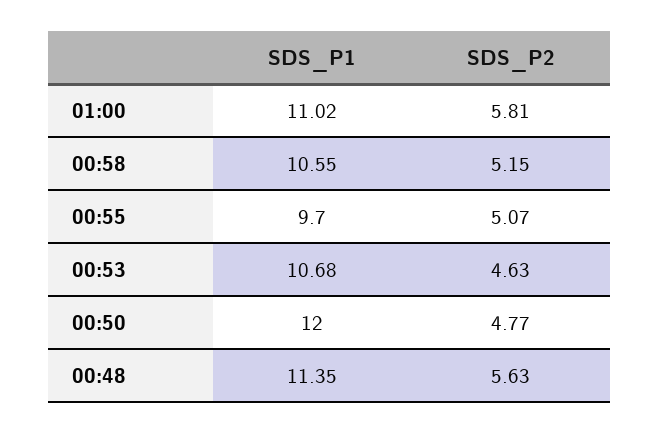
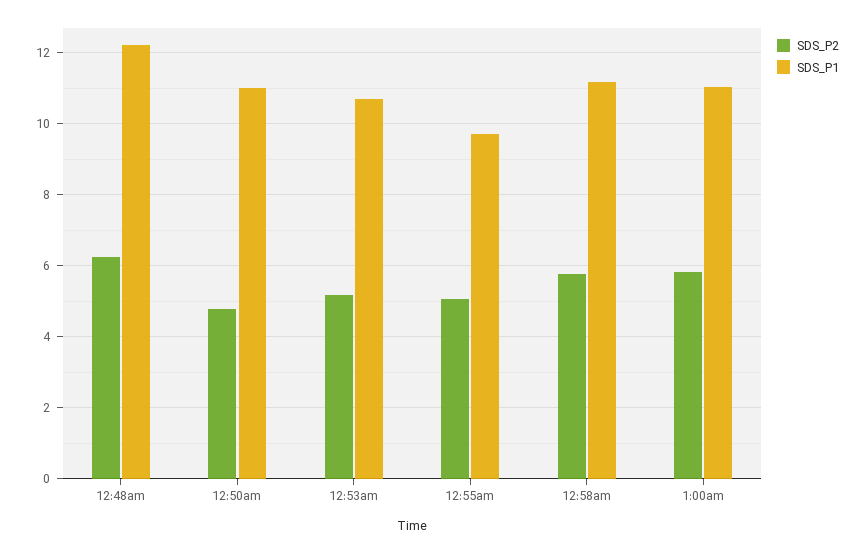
SDS_P1, 00:58: 10.55 -> 11.2
SDS_P2, 00:58: 5.15 -> 5.8
SDS_P2, 00:53: 4.63 -> 5.2
SDS_P1, 00:50: 12 -> 11
SDS_P1, 00:48: 11.35 -> 12.2
SDS_P2, 00:48: 5.63 -> 6.2

